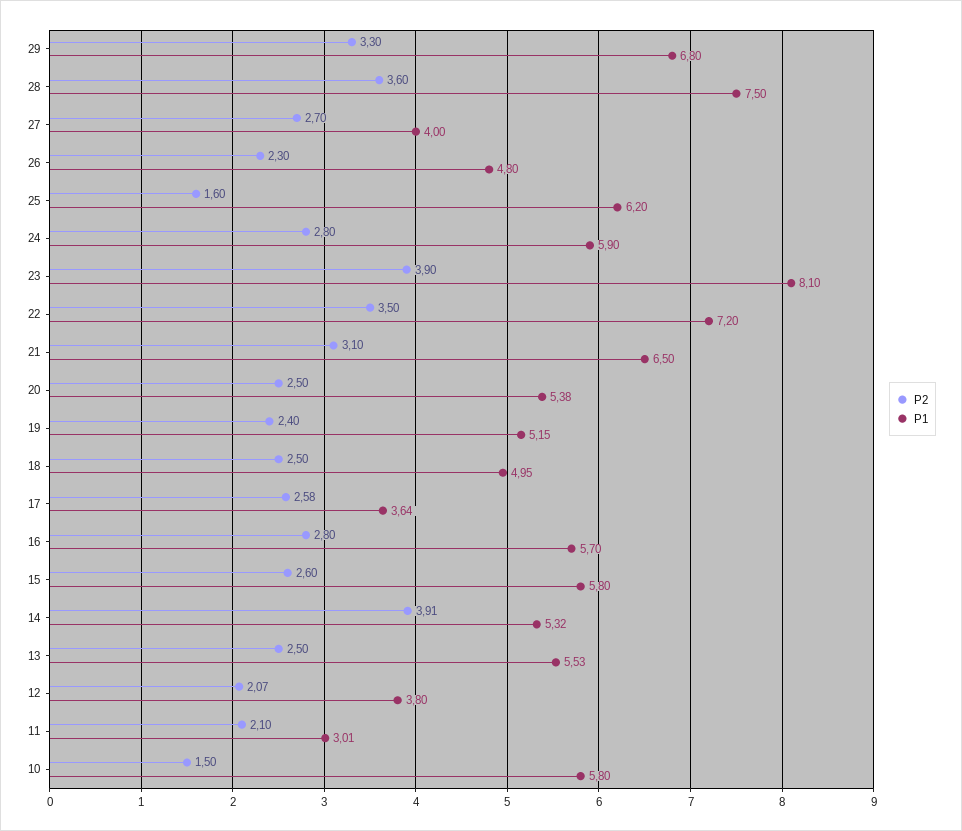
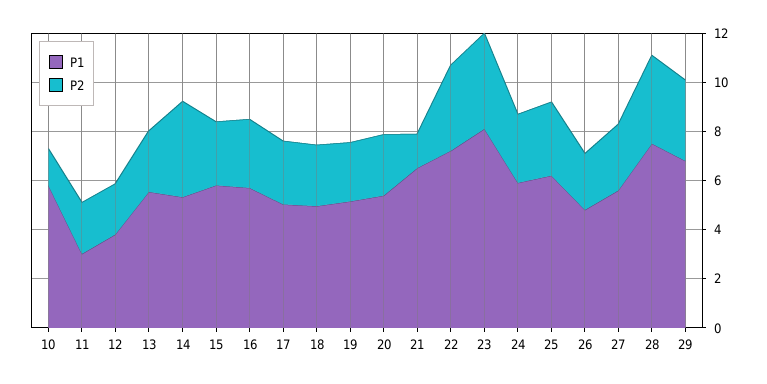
P1, 27: 4 -> 5.5
P2, 25: 1.6 -> 3
P2, 21: 3.1 -> 1.5
P1, 17: 3.64 -> 5

